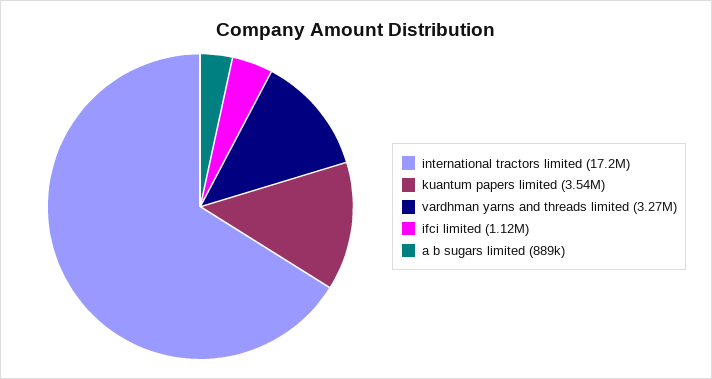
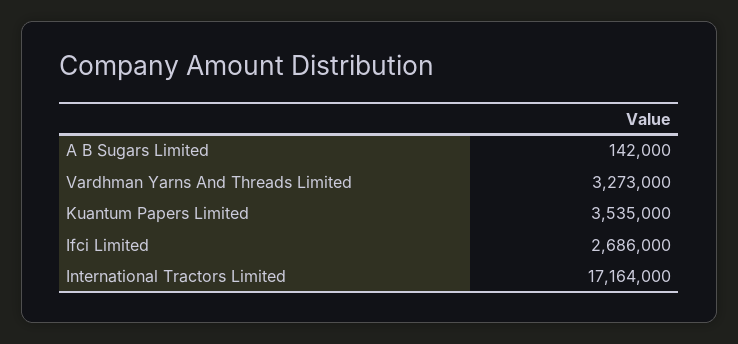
ifci limited: 1120000 -> 2686000
a b sugars limited: 889000 -> 142000

